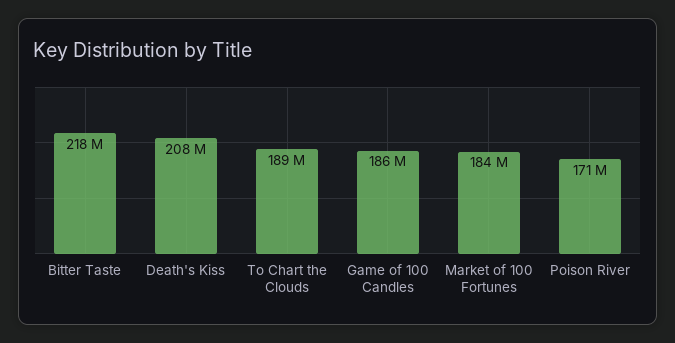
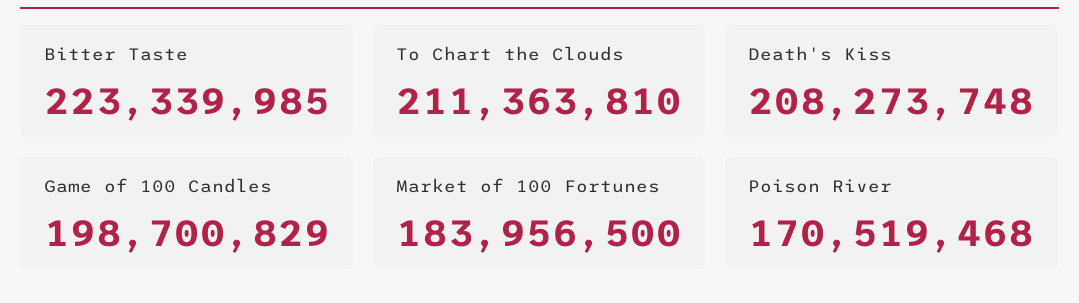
Bitter Taste: 218000000 -> 223339985
To Chart the Clouds: 189000000 -> 211363810
Game of 100 Candles: 186000000 -> 198700829

